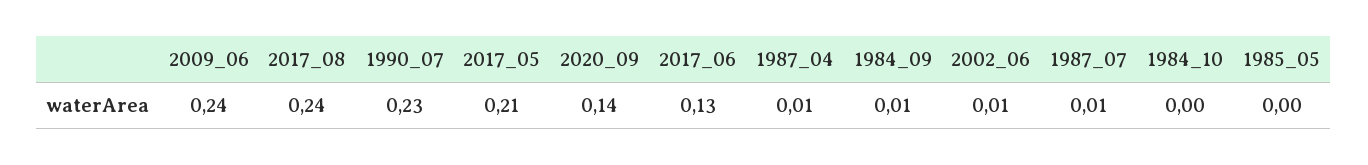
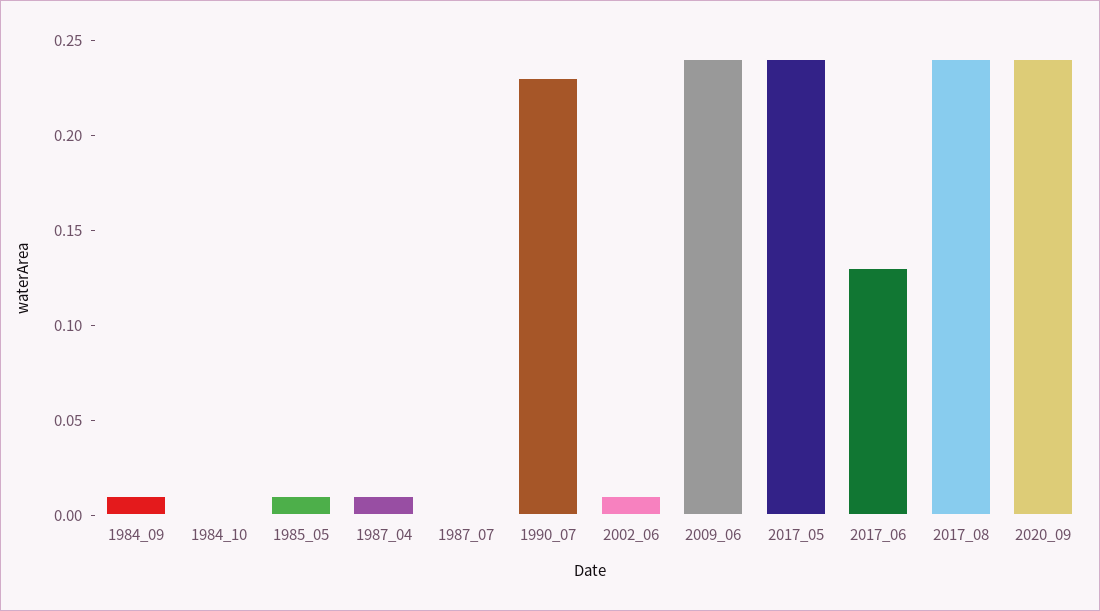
2017_05: 0.21 -> 0.24
2020_09: 0.14 -> 0.24
1987_07: 0.01 -> 0
1985_05: 0 -> 0.01

